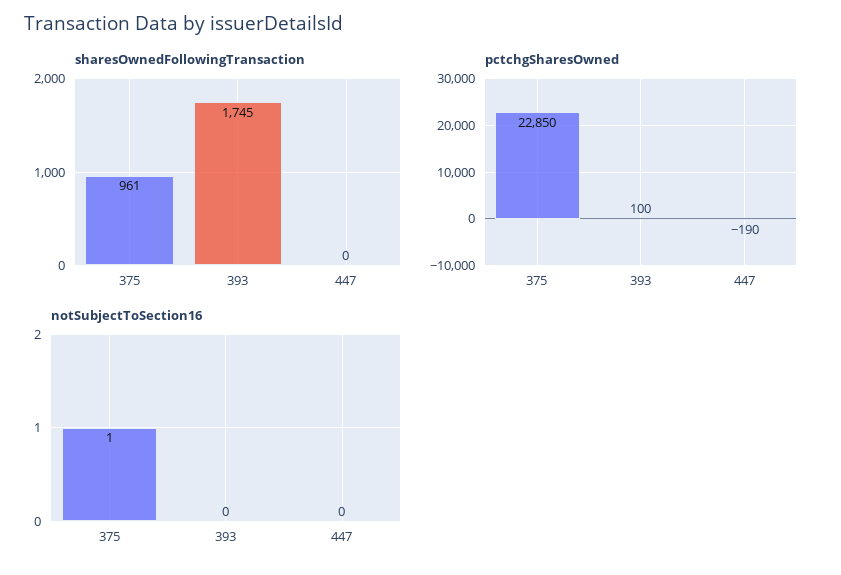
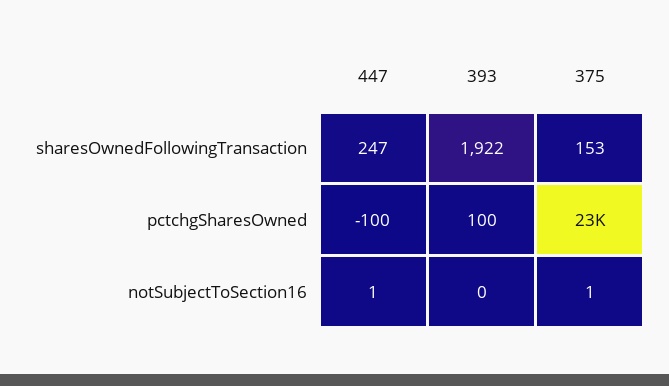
sharesOwnedFollowingTransaction, 375: 961 -> 153
sharesOwnedFollowingTransaction, 393: 1745 -> 1922
sharesOwnedFollowingTransaction, 447: 0 -> 247
pctchgSharesOwned, 447: -190 -> -100
notSubjectToSection16, 447: 0 -> 1

